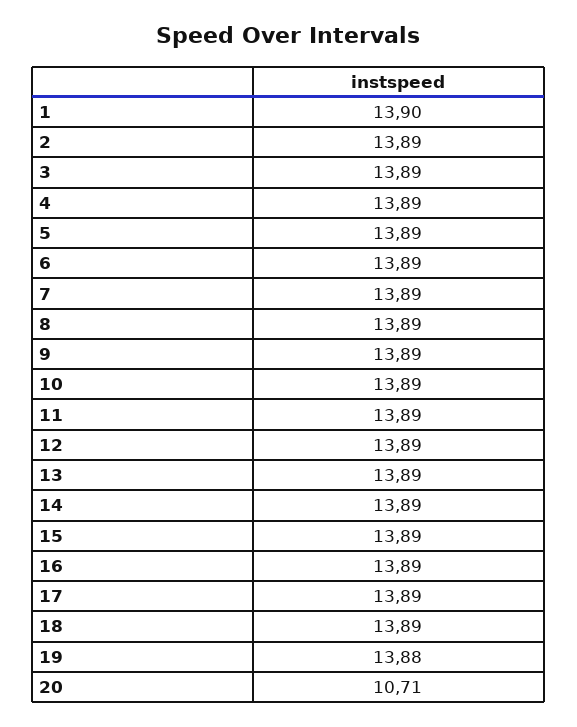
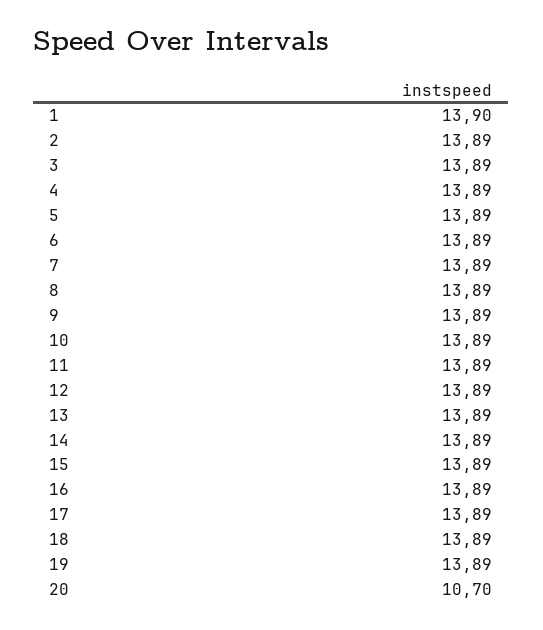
19: 13.88 -> 13.89
20: 10.71 -> 10.7

